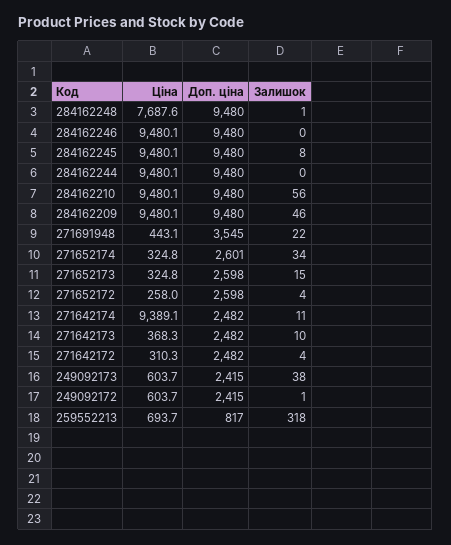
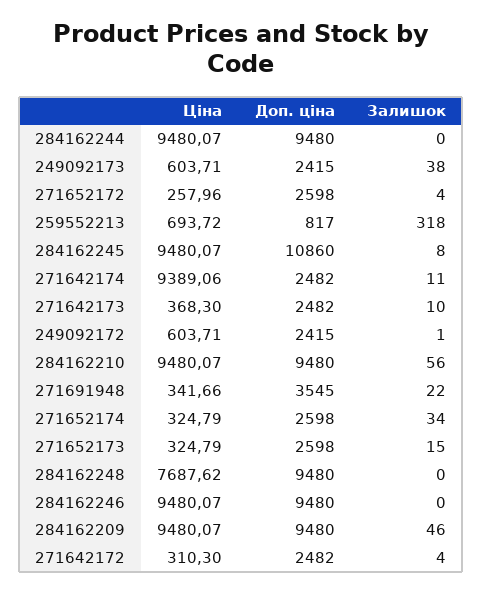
Залишок, 284162248: 1 -> 0
Доп. ціна, 284162245: 9480 -> 10860
Ціна, 271691948: 443.1 -> 341.66
Доп. ціна, 271652174: 2601 -> 2598

